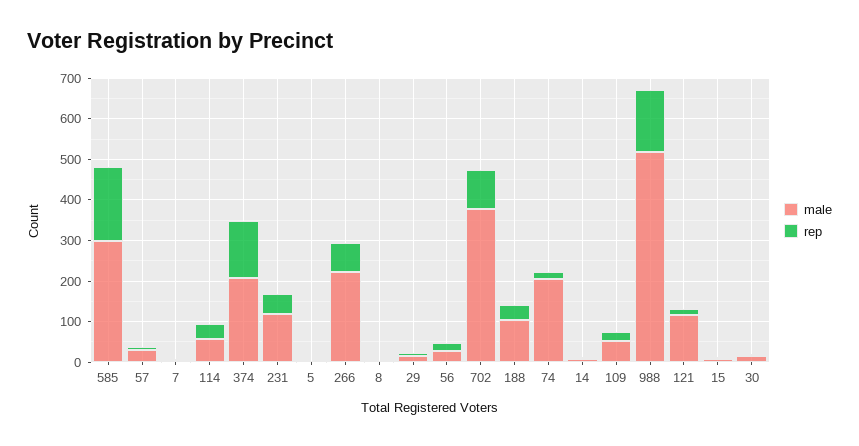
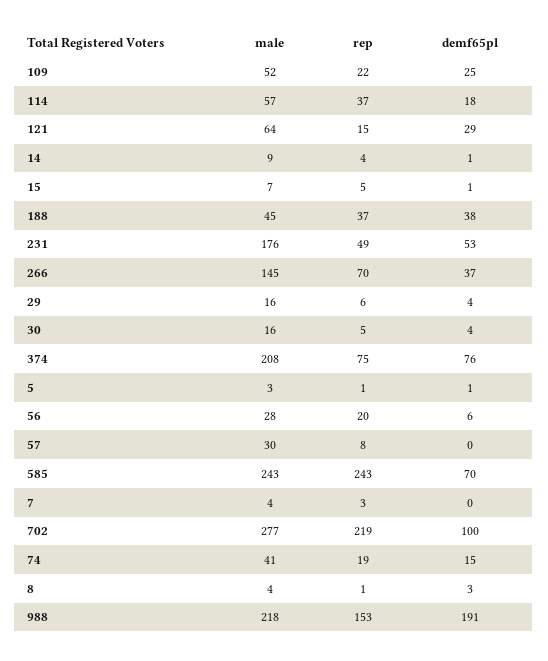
male, 585: 300 -> 243
rep, 585: 180 -> 243
rep, 374: 140 -> 75
male, 231: 120 -> 176
male, 266: 220 -> 145
male, 702: 380 -> 277
rep, 702: 100 -> 219
male, 188: 100 -> 45
male, 74: 200 -> 41
male, 988: 520 -> 218
male, 121: 120 -> 64
demf65pl, 109: none -> 25
demf65pl, 114: none -> 18
demf65pl, 121: none -> 29
demf65pl, 14: none -> 1
demf65pl, 15: none -> 1
demf65pl, 188: none -> 38
demf65pl, 231: none -> 53
demf65pl, 266: none -> 37
demf65pl, 29: none -> 4
demf65pl, 30: none -> 4
demf65pl, 374: none -> 76
demf65pl, 5: none -> 1
demf65pl, 56: none -> 6
demf65pl, 57: none -> 0
demf65pl, 585: none -> 70
demf65pl, 7: none -> 0
demf65pl, 702: none -> 100
demf65pl, 74: none -> 15
demf65pl, 8: none -> 3
demf65pl, 988: none -> 191

